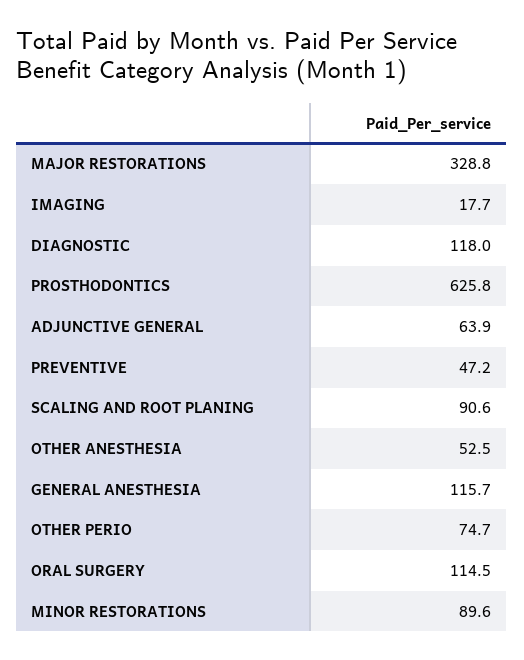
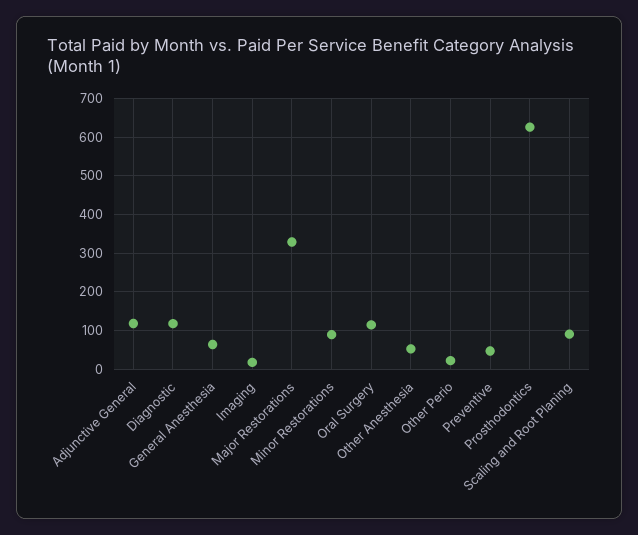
ADJUNCTIVE GENERAL: 63.9 -> 120
GENERAL ANESTHESIA: 115.7 -> 60
OTHER PERIO: 74.7 -> 20

